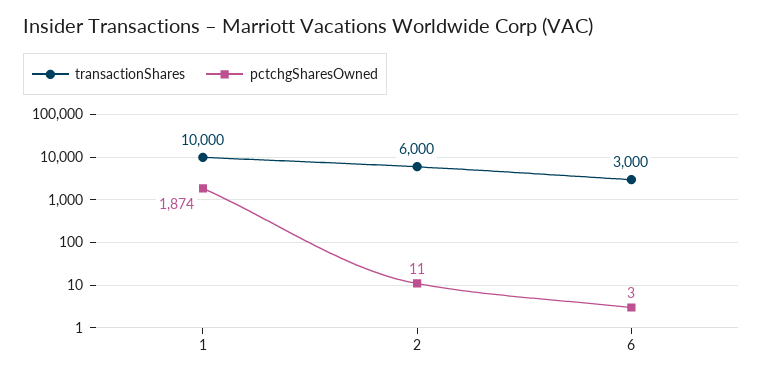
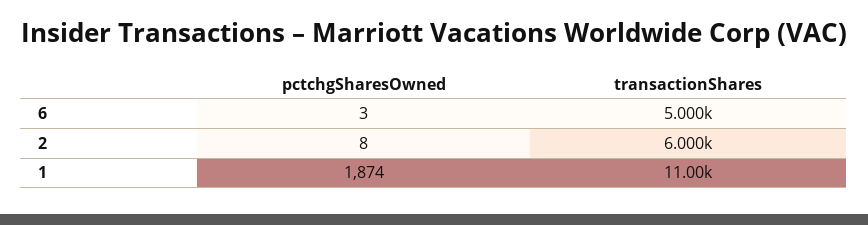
transactionShares, 1: 10000 -> 11000
pctchgSharesOwned, 2: 11 -> 8
transactionShares, 6: 3000 -> 5000

